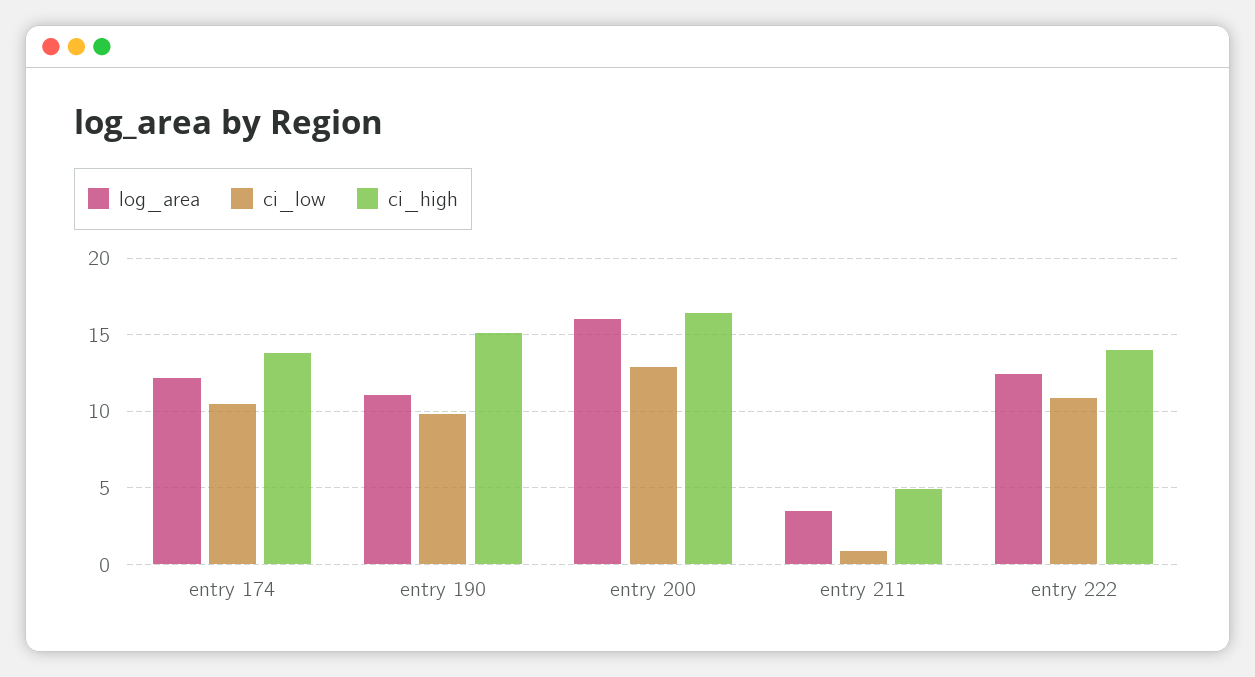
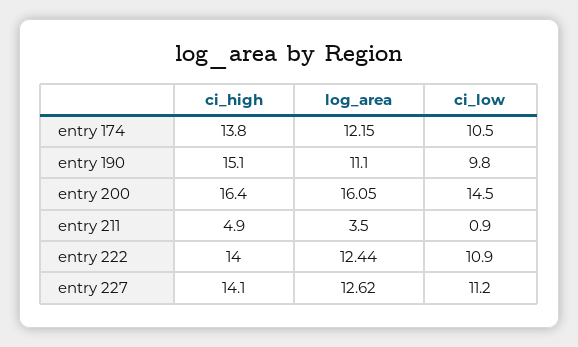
ci_low, entry 200: 13 -> 14.5
ci_high, entry 227: none -> 14.1
log_area, entry 227: none -> 12.62
ci_low, entry 227: none -> 11.2

